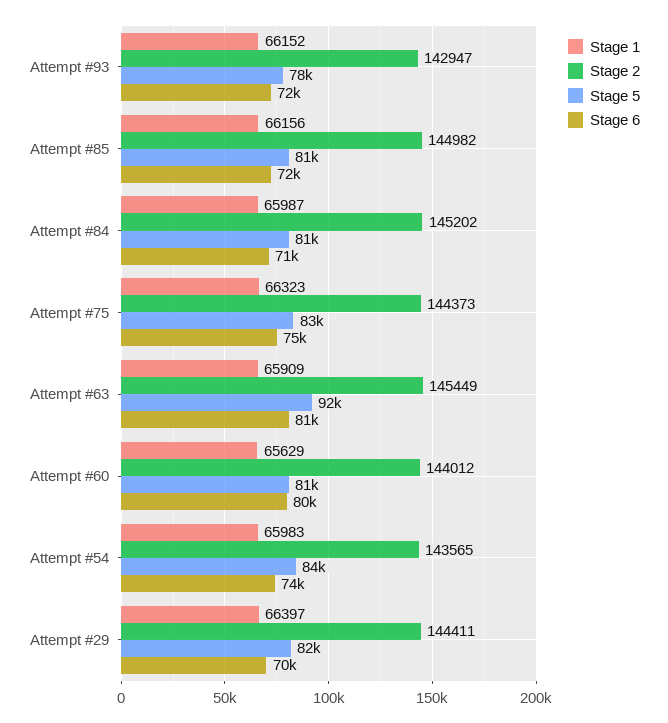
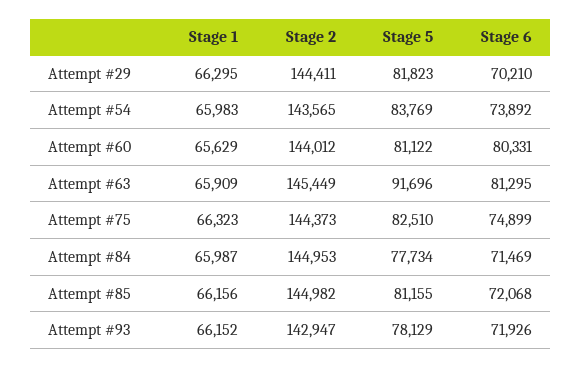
Stage 2, Attempt #84: 145202 -> 144953
Stage 5, Attempt #84: 81000 -> 77734
Stage 1, Attempt #29: 66397 -> 66295

